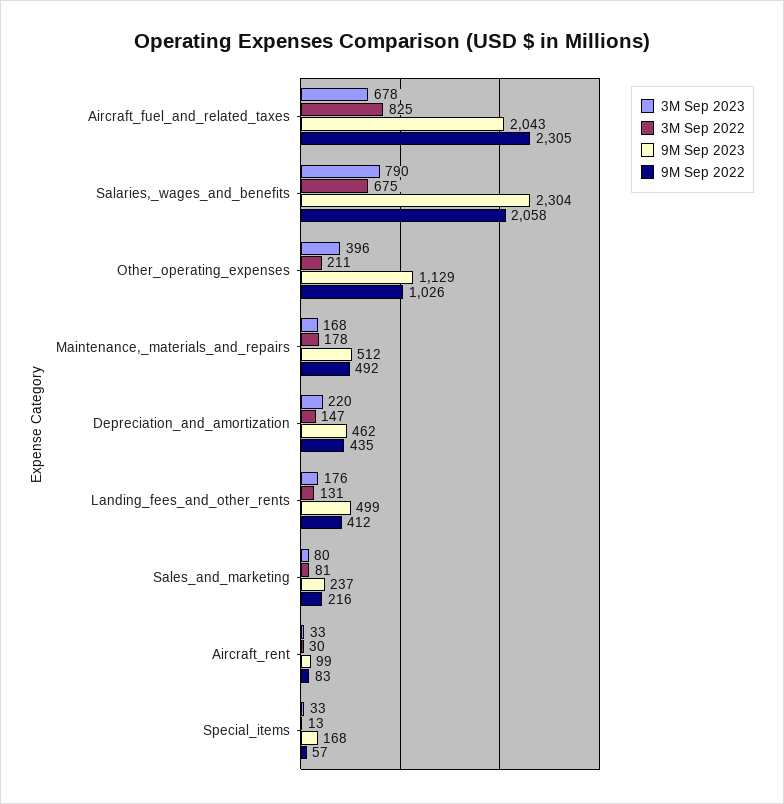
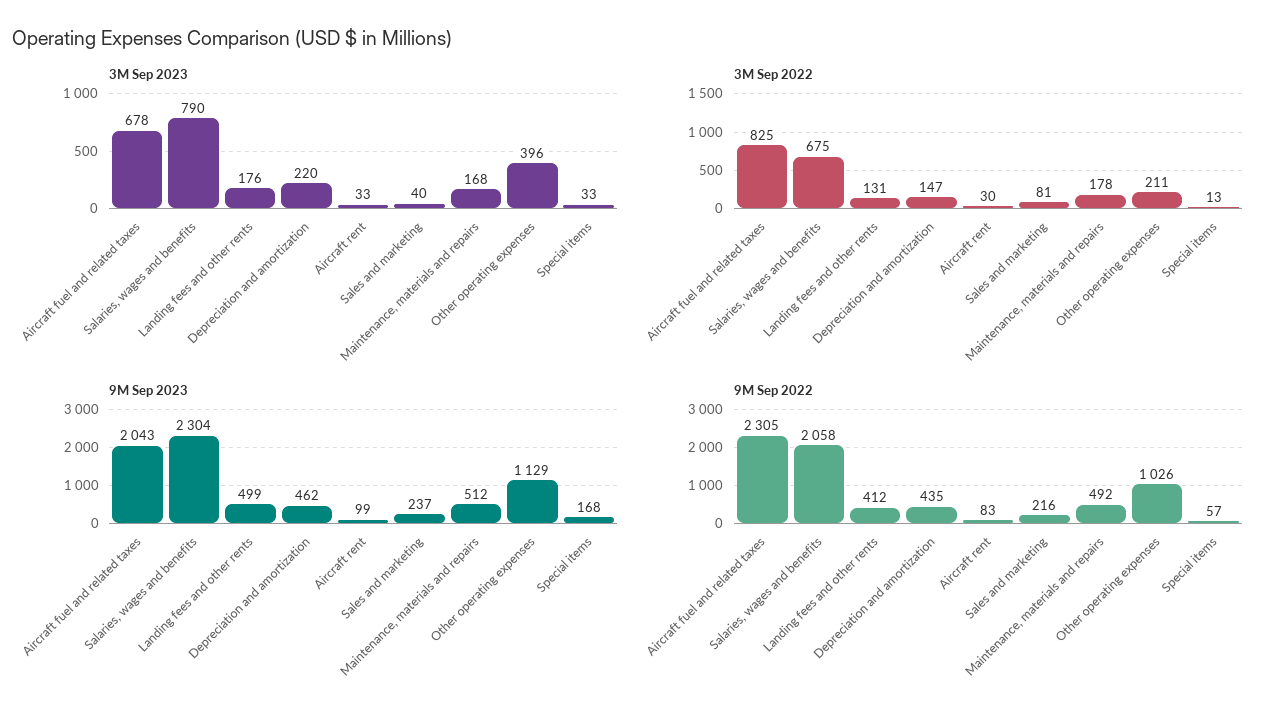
3M Sep 2023, Sales_and_marketing: 80 -> 40

